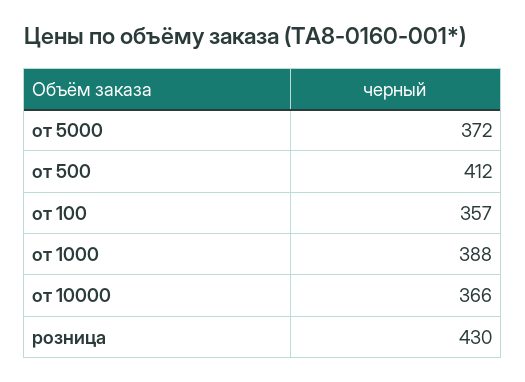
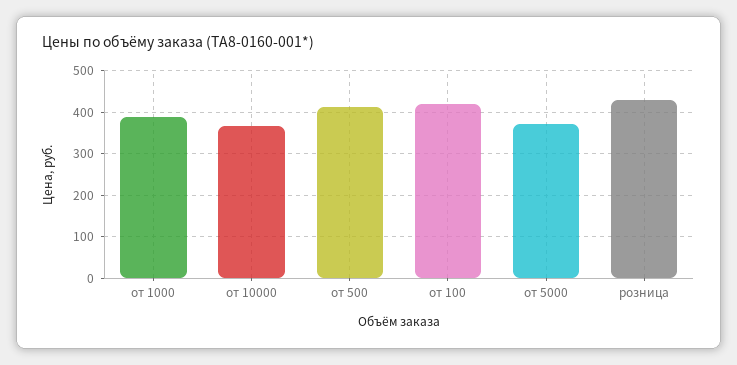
от 100: 357 -> 420

